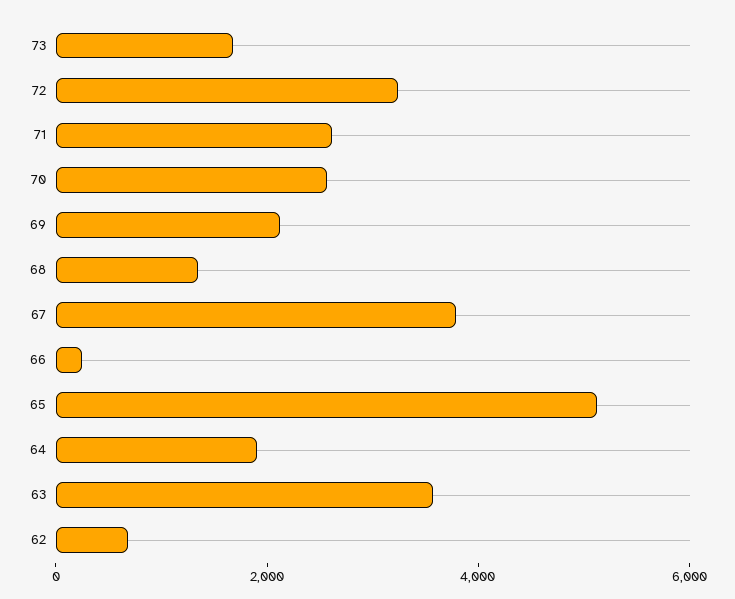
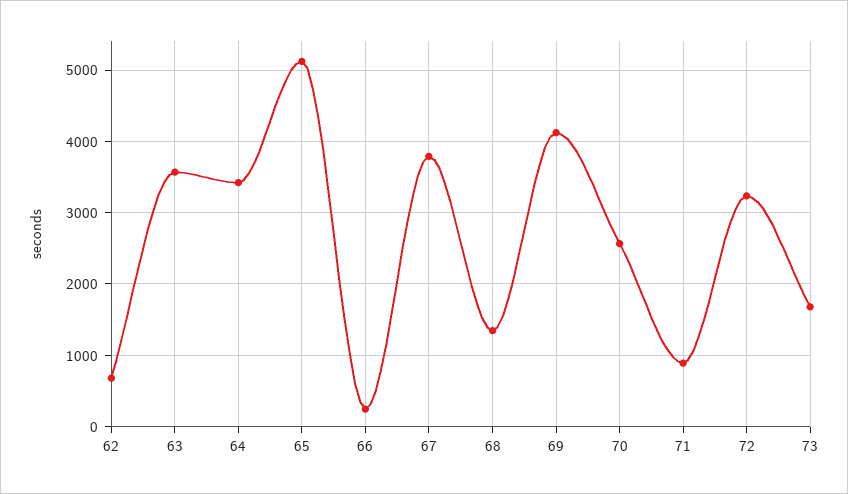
71: 2500 -> 900
69: 2000 -> 4100
64: 2000 -> 3400

